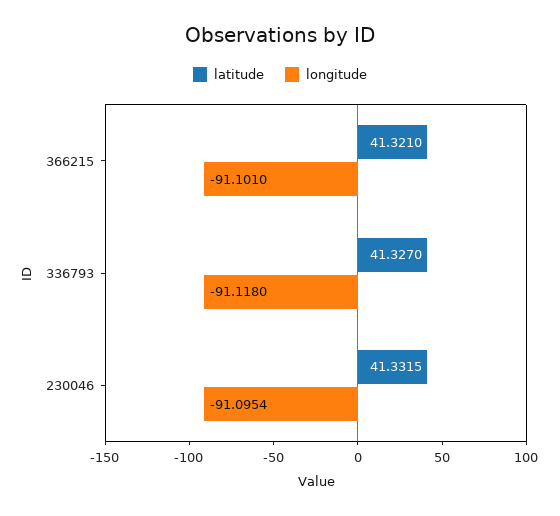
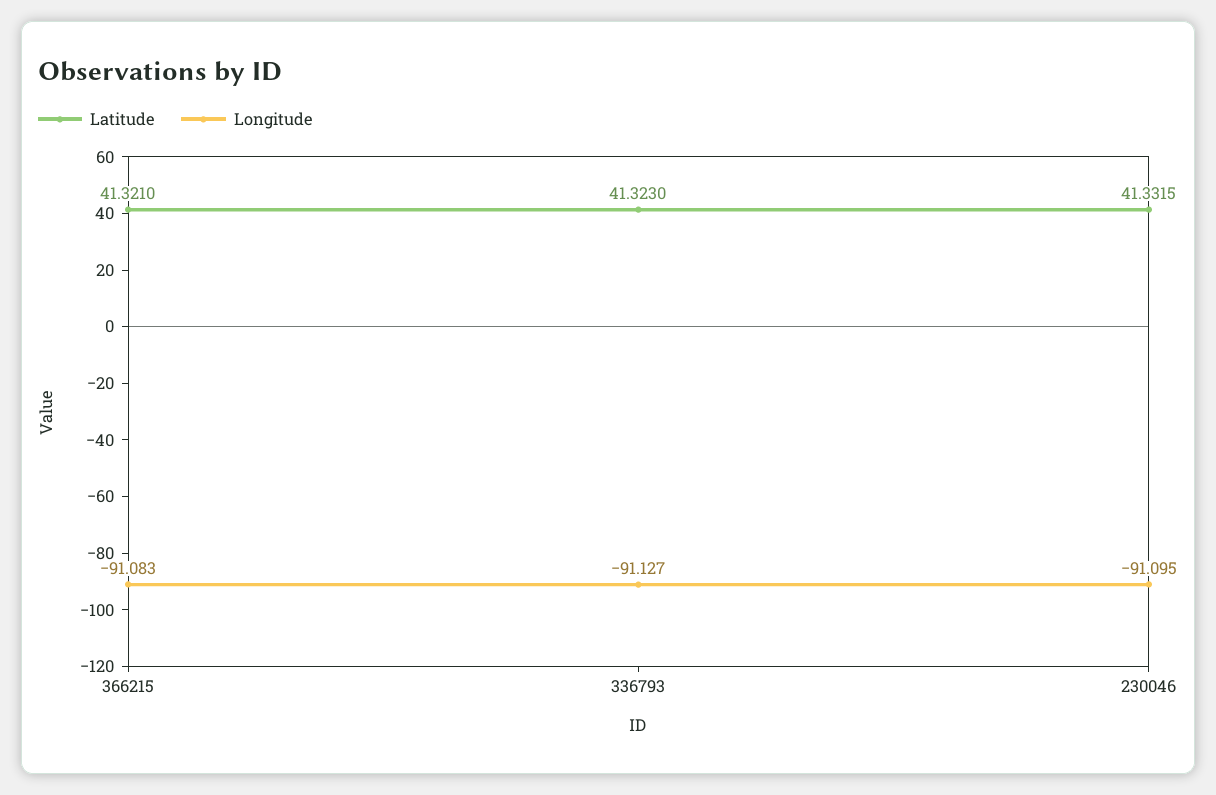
longitude, 366215: -91.101 -> -91.083
latitude, 336793: 41.327 -> 41.323
longitude, 336793: -91.118 -> -91.127

